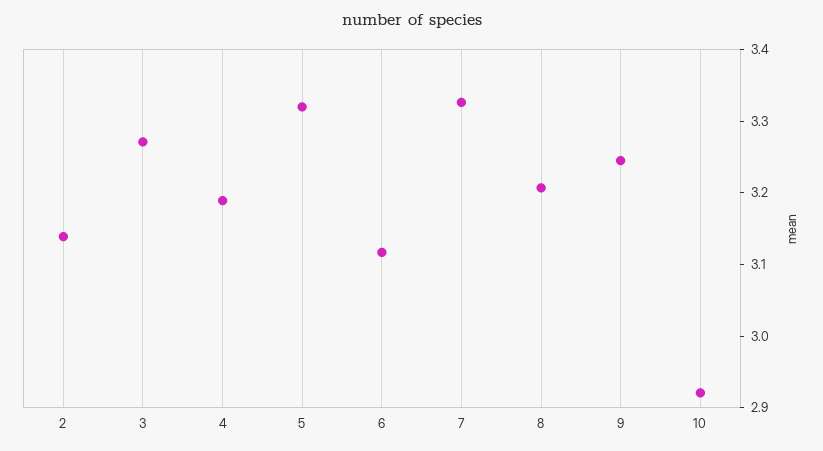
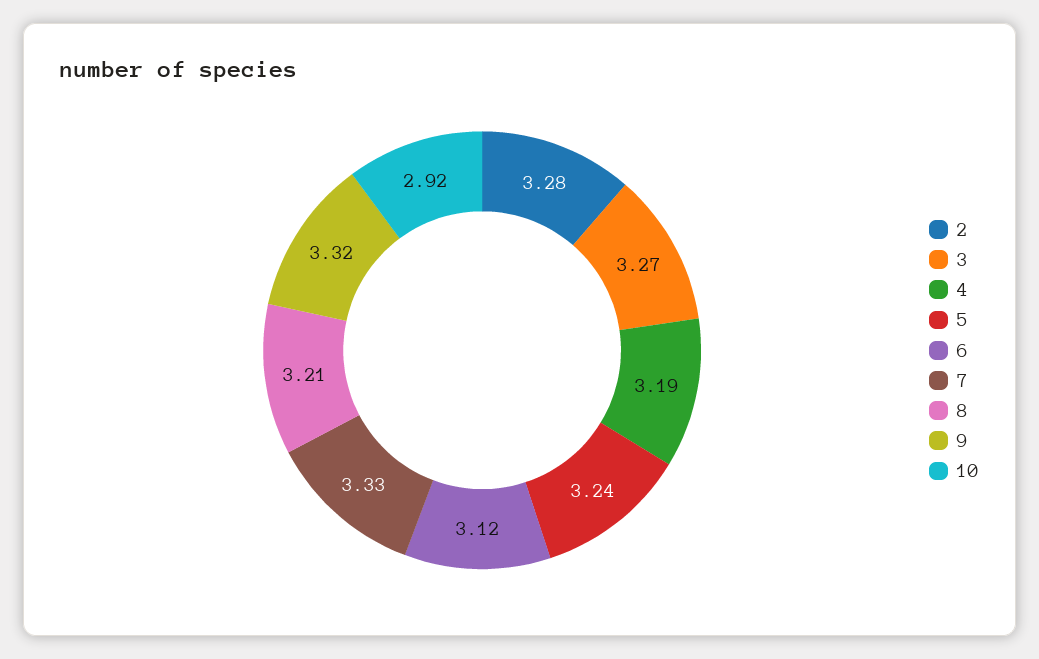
2: 3.14 -> 3.28
5: 3.32 -> 3.24
9: 3.24 -> 3.32

